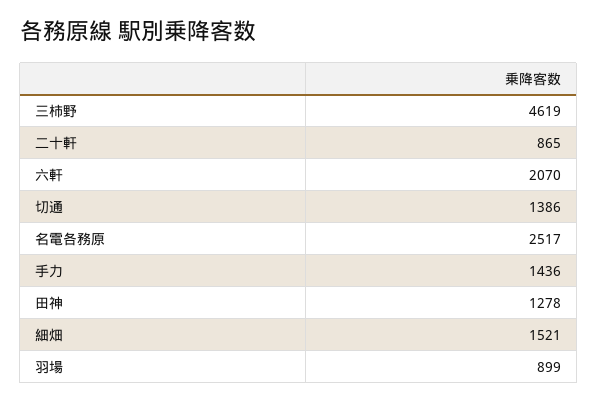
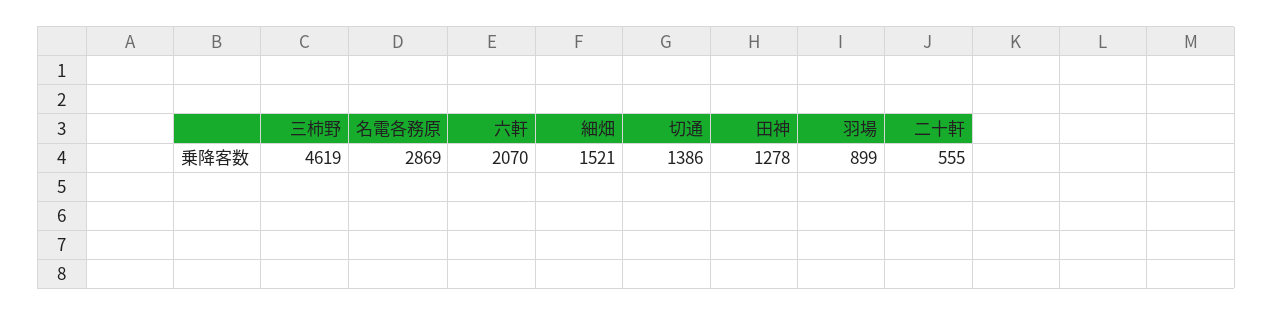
二十軒: 865 -> 555
名電各務原: 2517 -> 2869
手力: 1436 -> none

